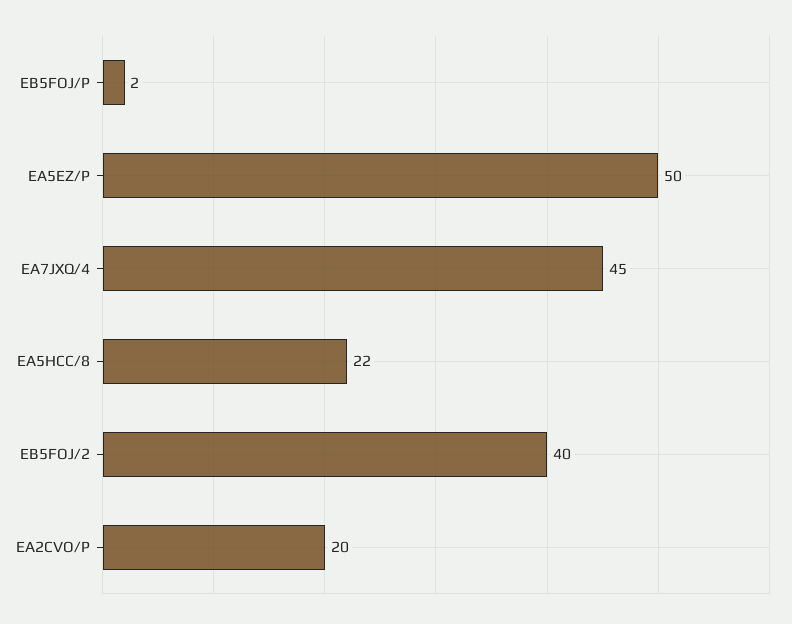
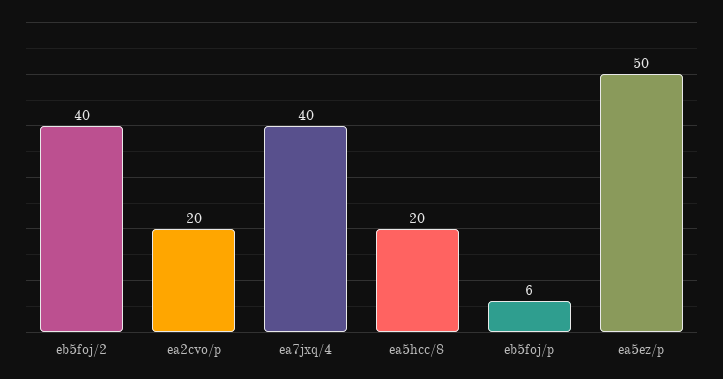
EB5FOJ/P: 2 -> 6
EA7JXQ/4: 45 -> 40
EA5HCC/8: 22 -> 20

